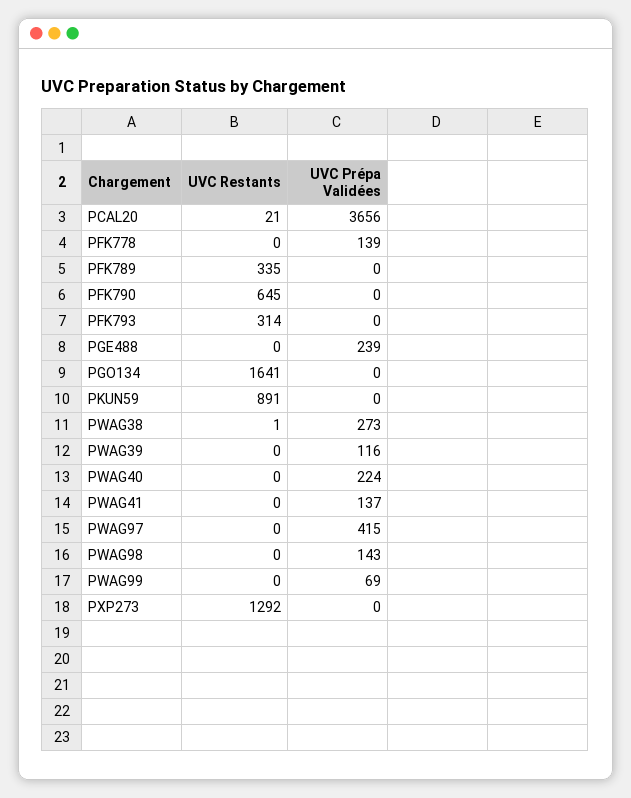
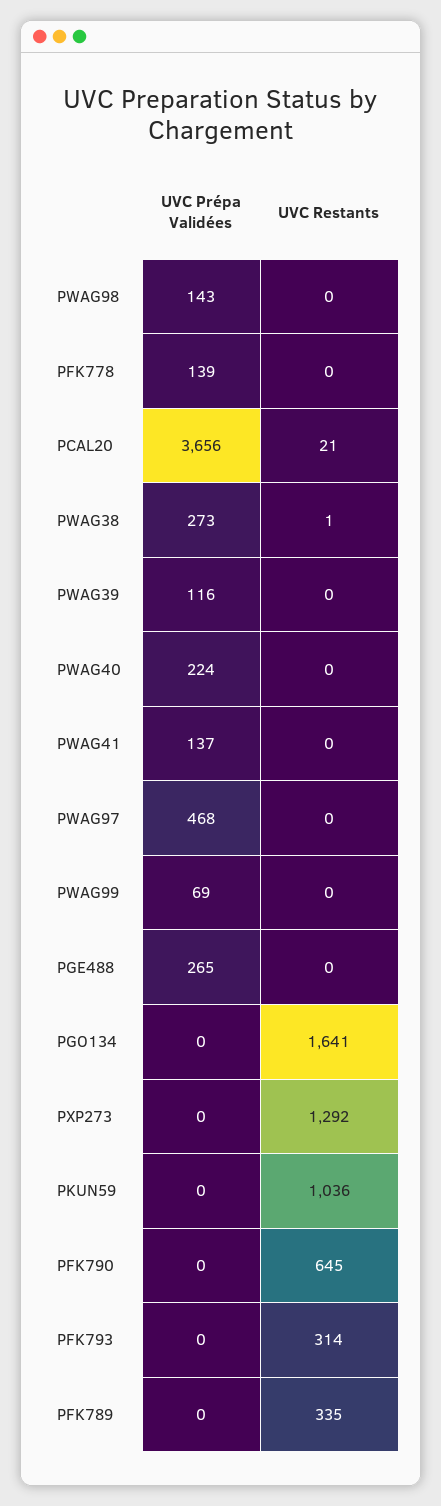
UVC Prépa Validées, PGE488: 239 -> 265
UVC Restants, PKUN59: 891 -> 1036
UVC Prépa Validées, PWAG97: 415 -> 468

